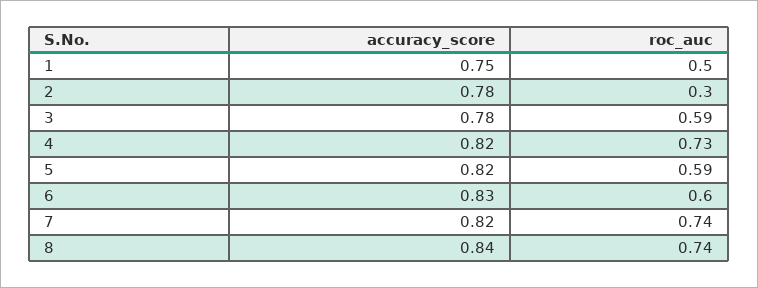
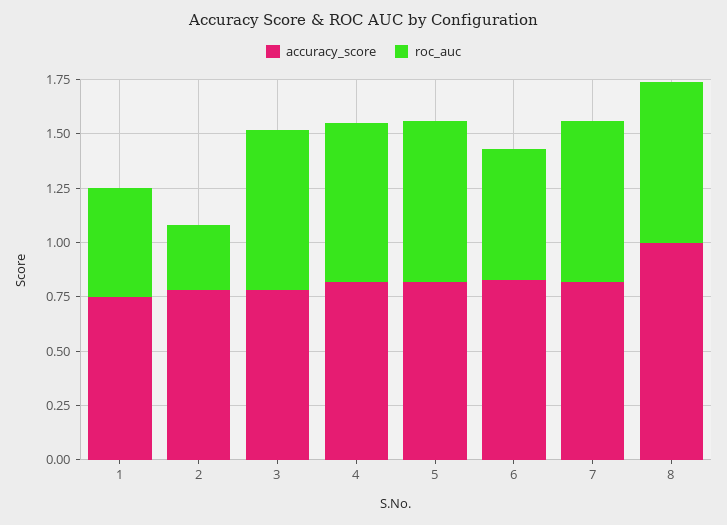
roc_auc, 3: 0.59 -> 0.75
roc_auc, 5: 0.59 -> 0.75
accuracy_score, 8: 0.84 -> 1

